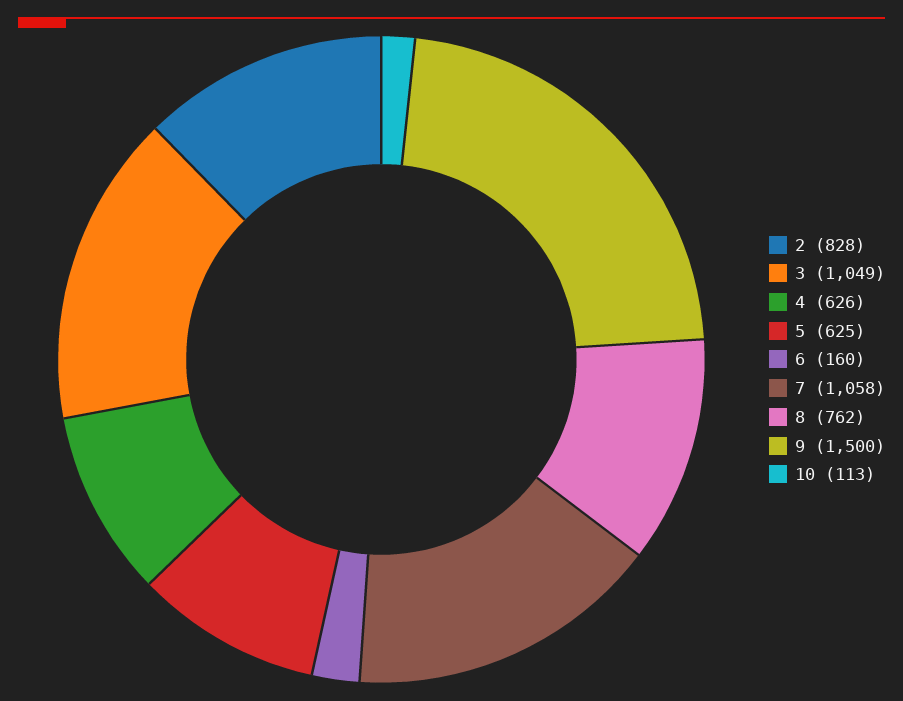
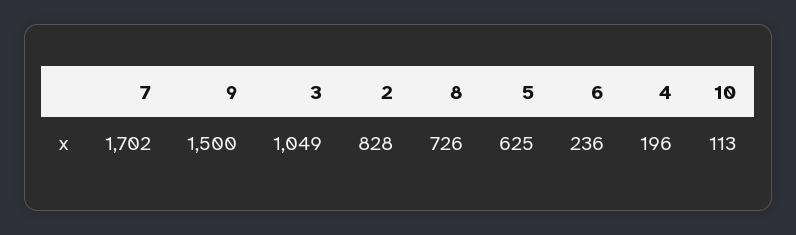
4: 626 -> 196
6: 160 -> 236
7: 1058 -> 1702
8: 762 -> 726

